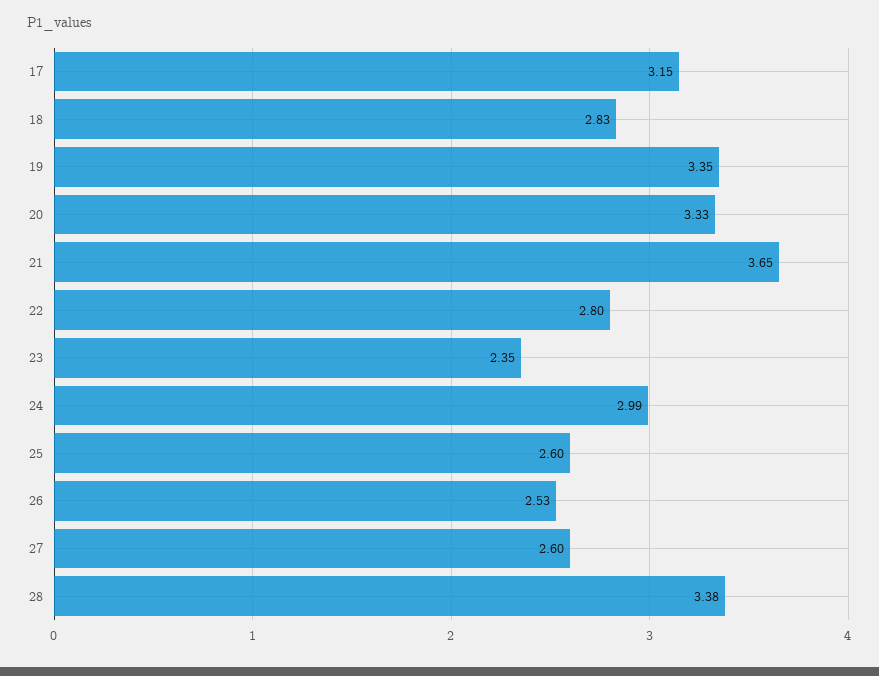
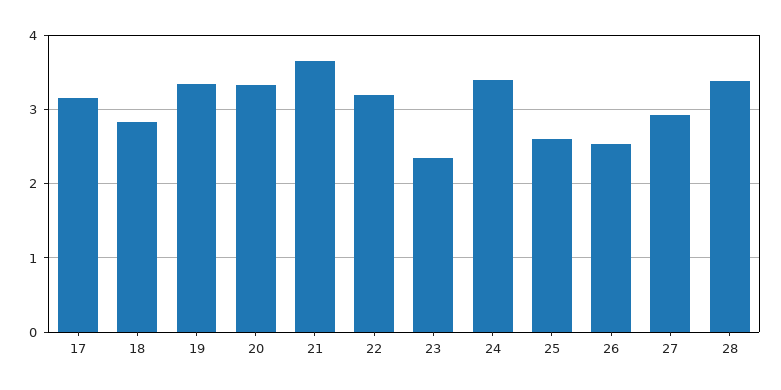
22: 2.8 -> 3.2
24: 2.99 -> 3.4
27: 2.6 -> 2.9

